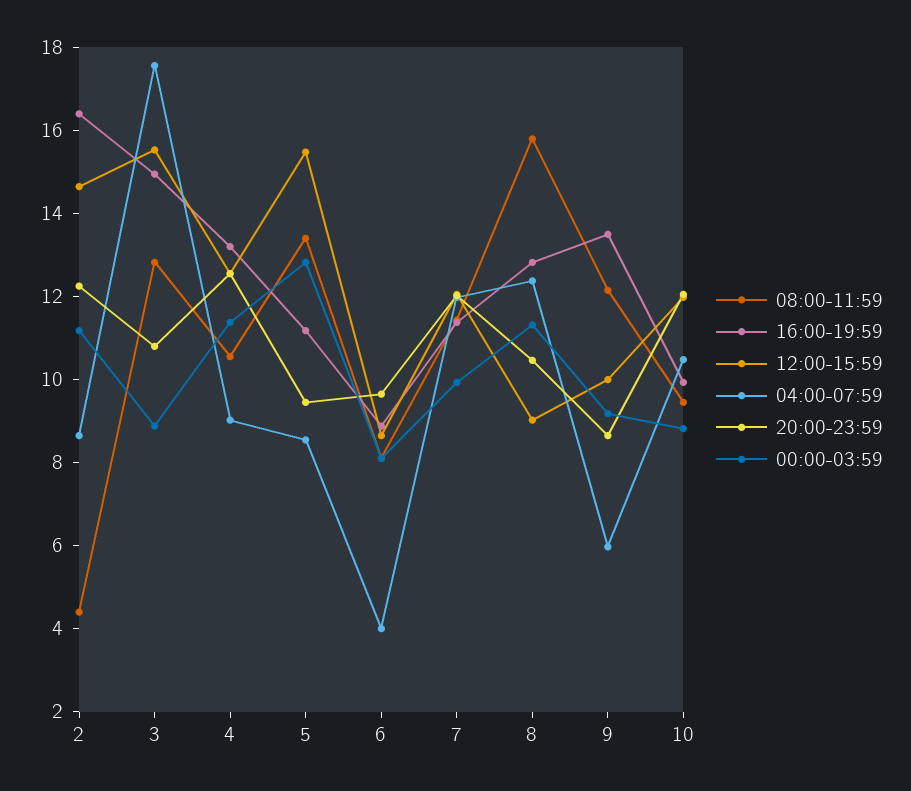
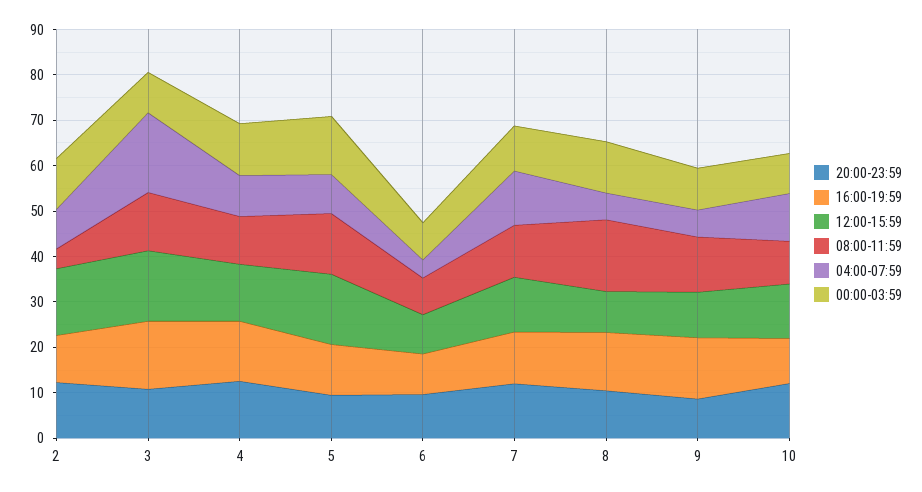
16:00-19:59, 2: 16.5 -> 10
04:00-07:59, 8: 12.5 -> 6

